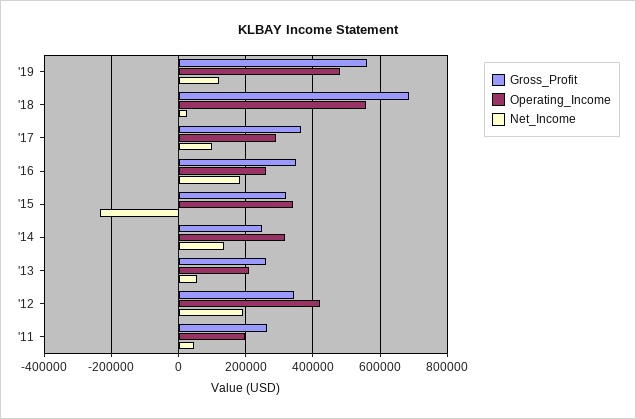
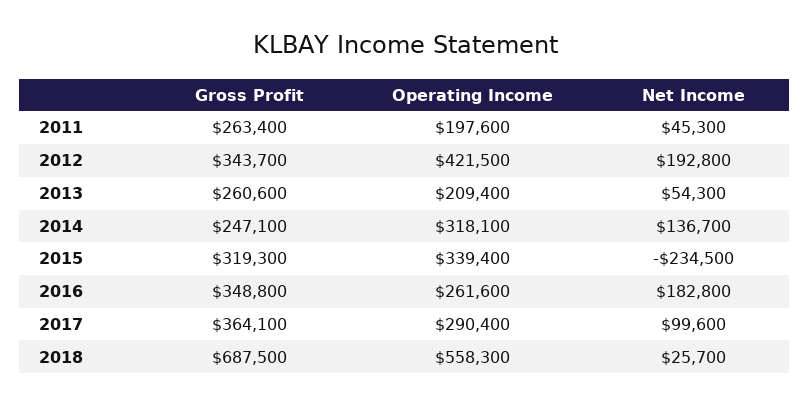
Gross_Profit, '19: 560000 -> none
Operating_Income, '19: 480000 -> none
Net_Income, '19: 120000 -> none

